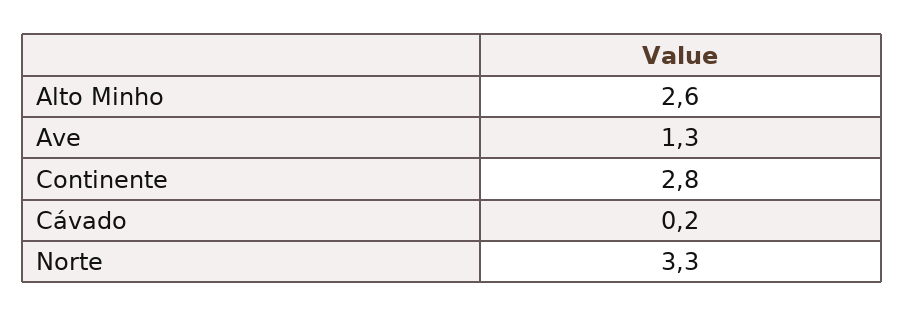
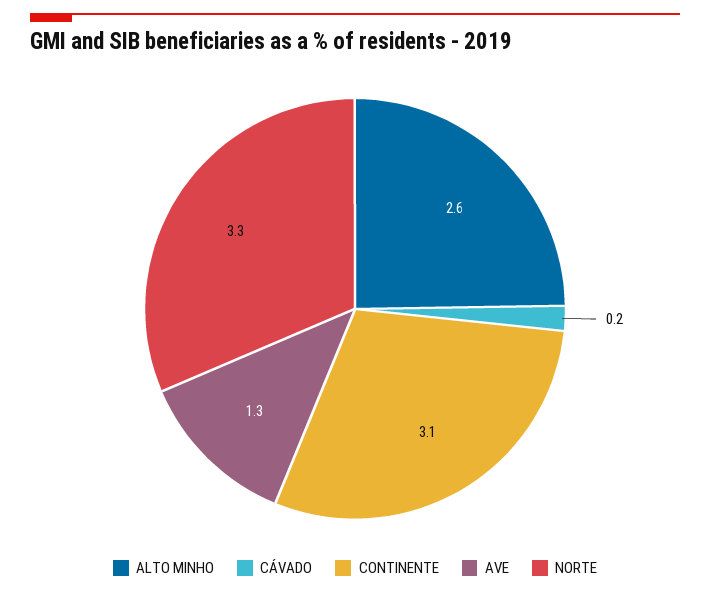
Continente: 2.8 -> 3.1

